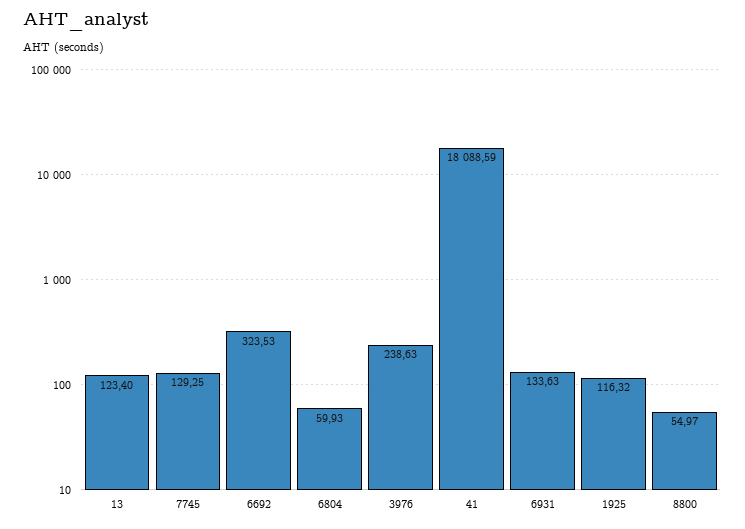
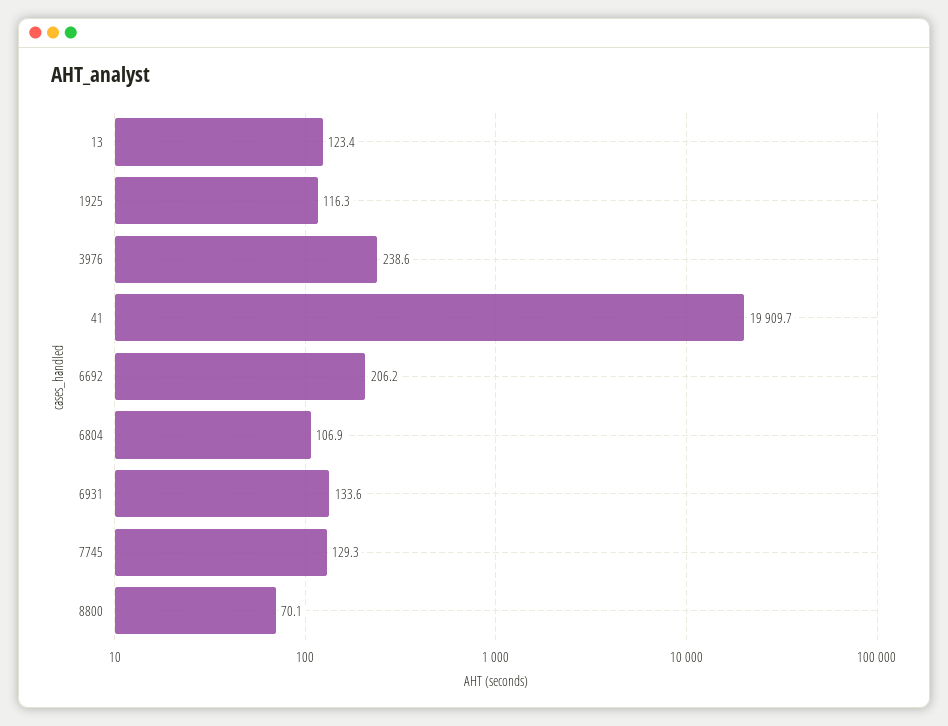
6692: 323.53 -> 206.2
6804: 59.93 -> 106.9
41: 18088.59 -> 19909.7
8800: 54.97 -> 70.1

